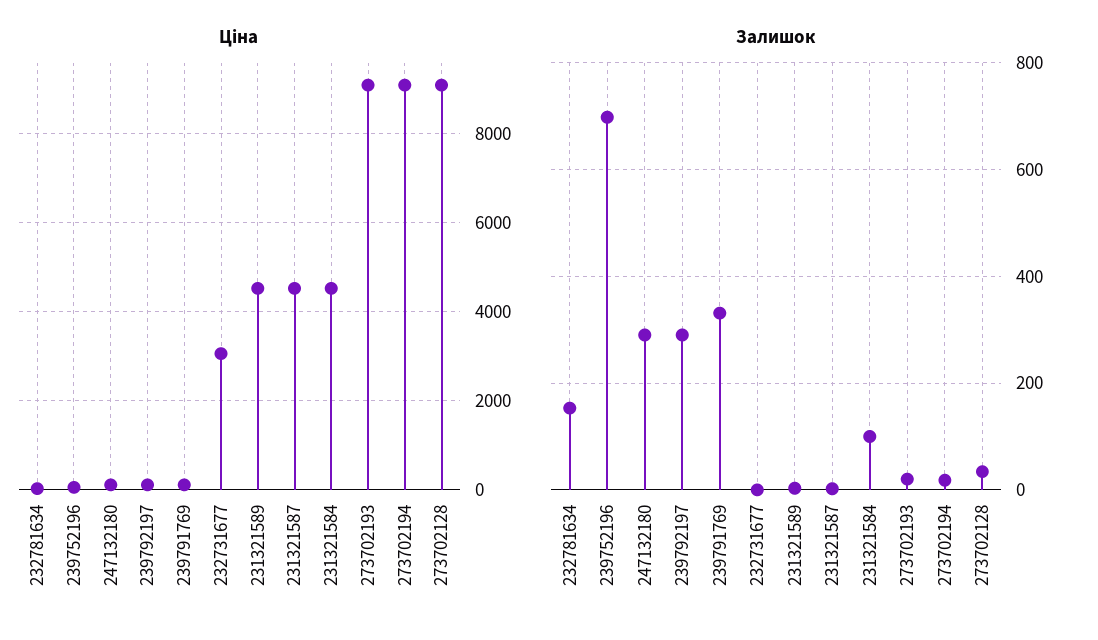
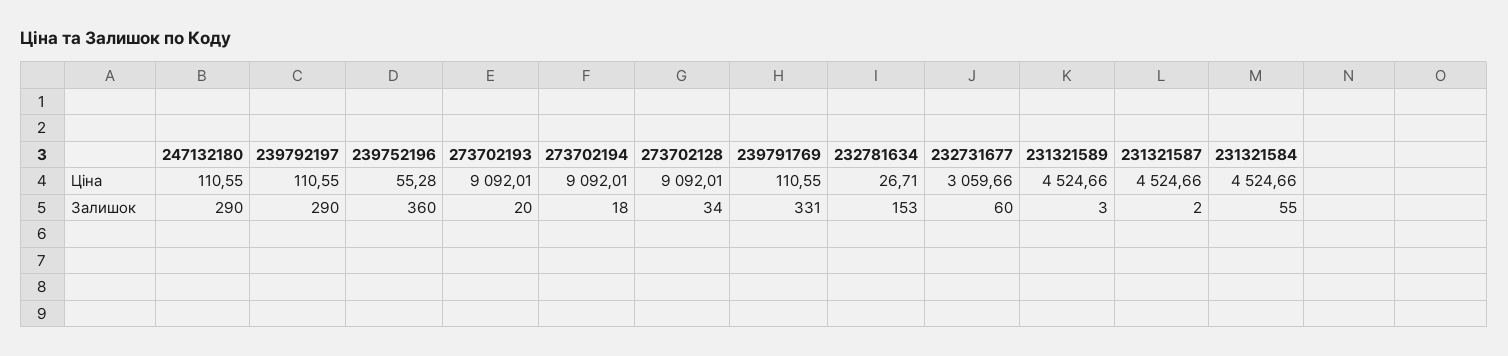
Залишок, 239752196: 700 -> 360
Залишок, 232731677: 0 -> 60
Залишок, 231321584: 100 -> 55

